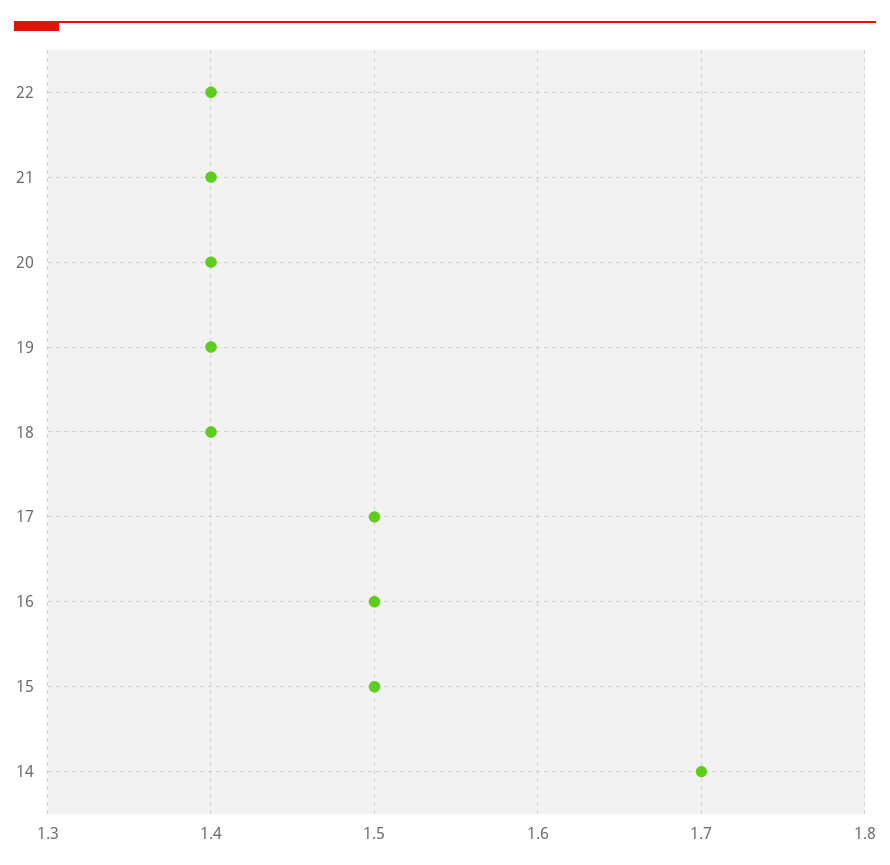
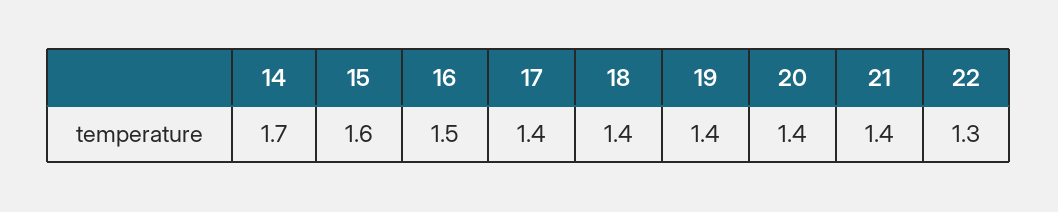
22: 1.4 -> 1.3
17: 1.5 -> 1.4
15: 1.5 -> 1.6

